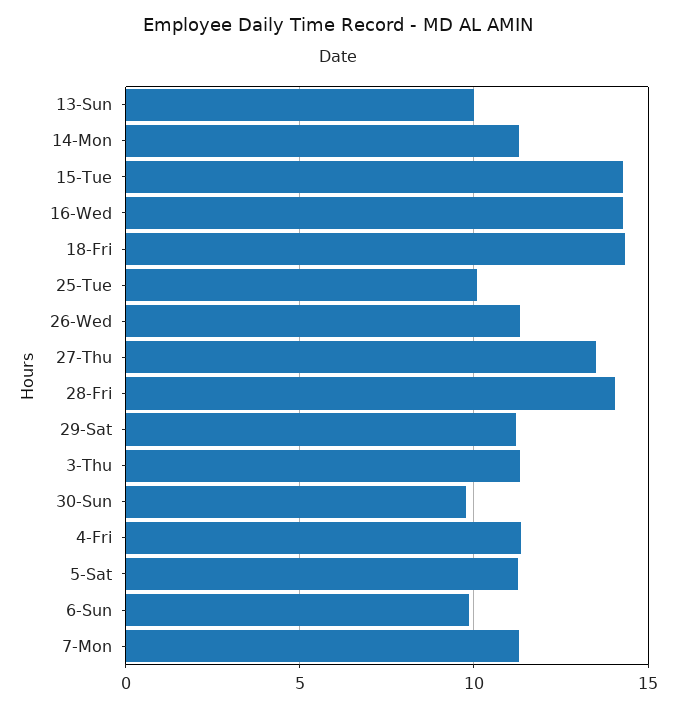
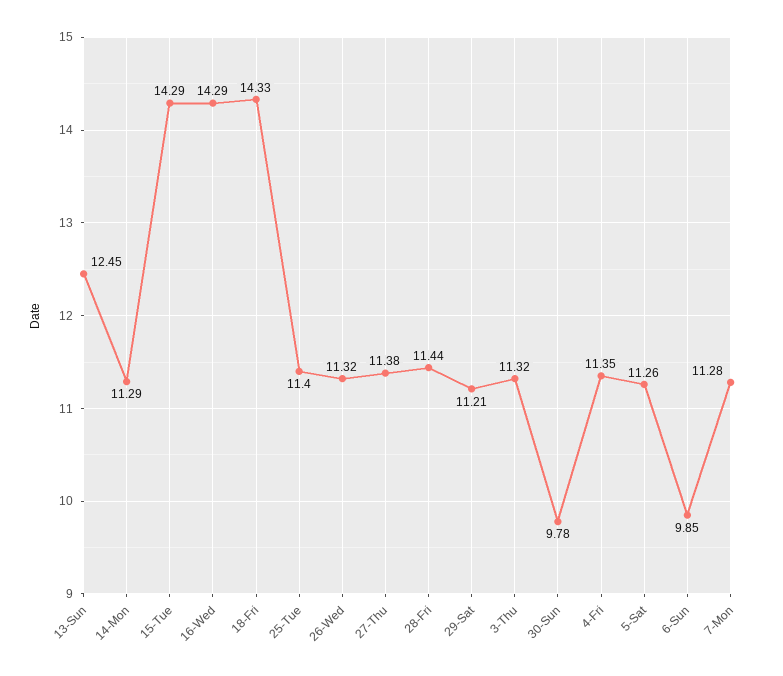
13-Sun: 10 -> 12.45
25-Tue: 10 -> 11.4
27-Thu: 13.5 -> 11.38
28-Fri: 14 -> 11.44

